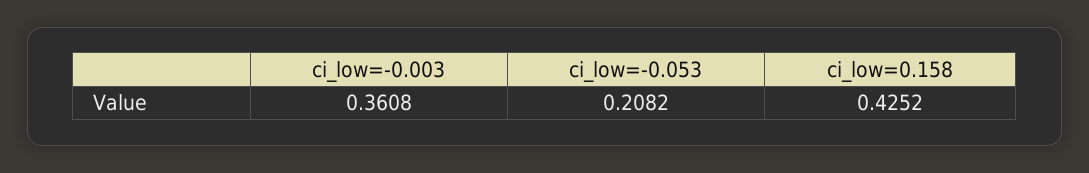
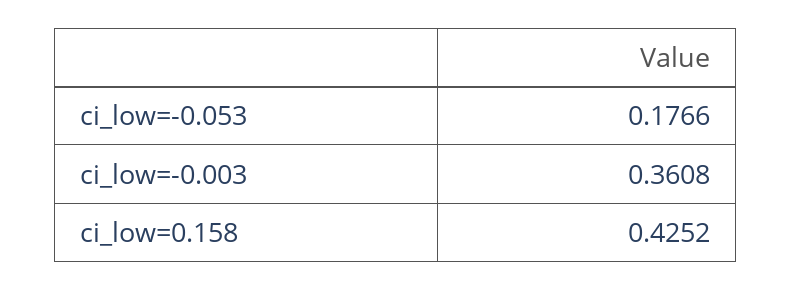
ci_low=-0.053: 0.2082 -> 0.1766

